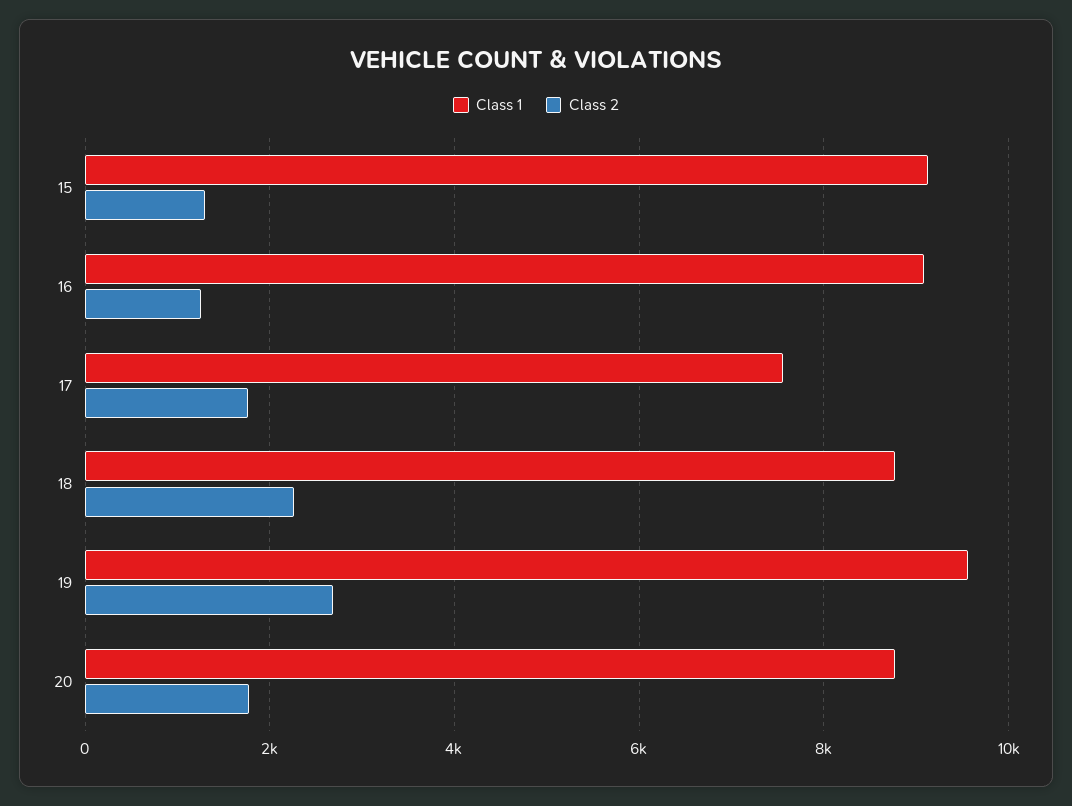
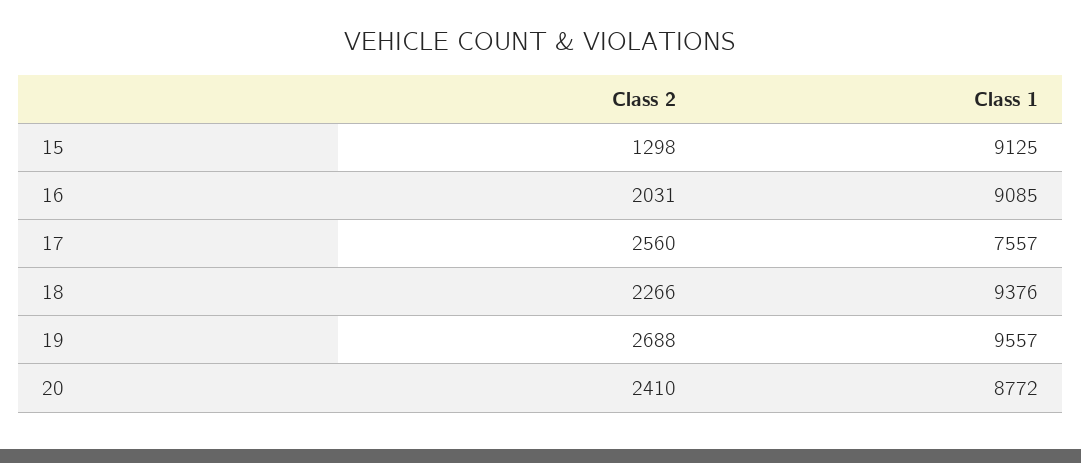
Class 2, 16: 1200 -> 2031
Class 2, 17: 1800 -> 2560
Class 1, 18: 8800 -> 9376
Class 2, 20: 1800 -> 2410

